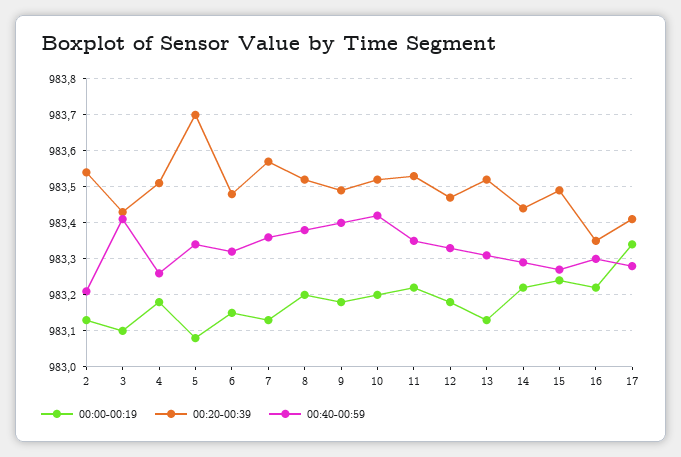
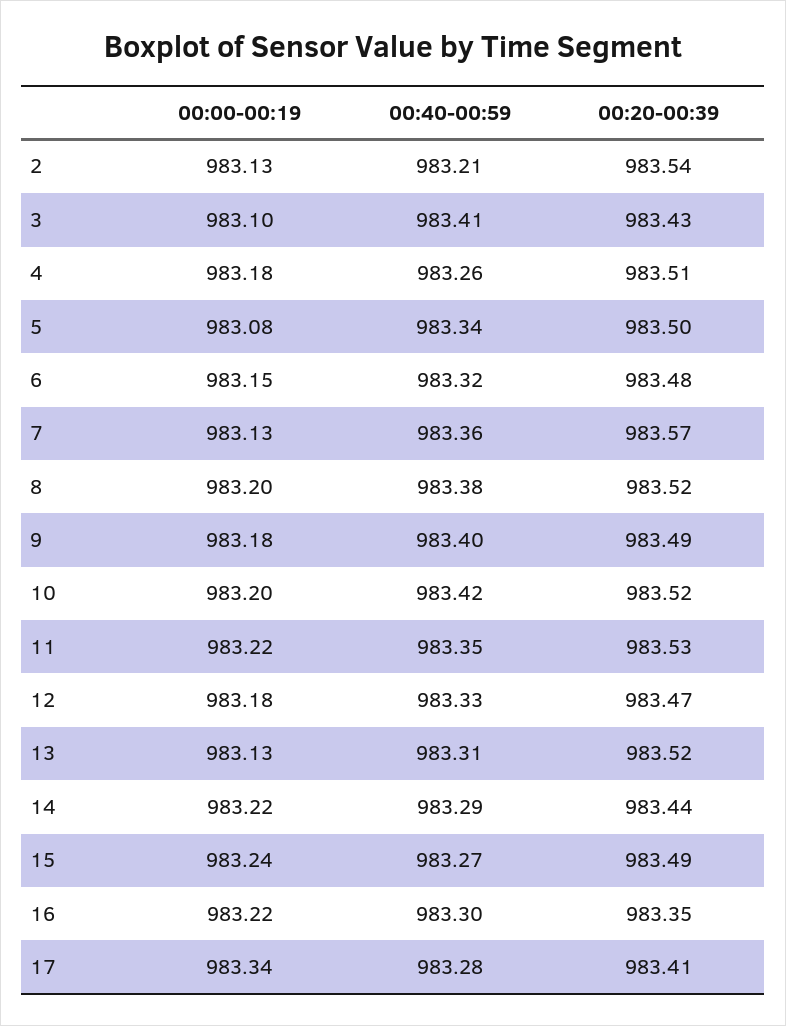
00:20-00:39, 5: 983.7 -> 983.5

